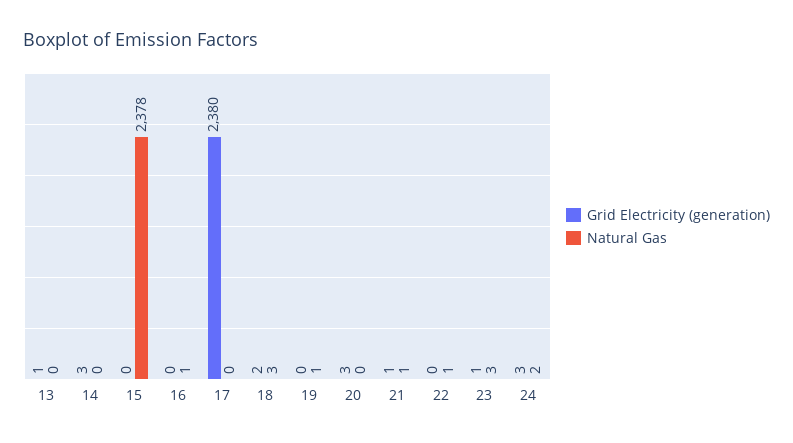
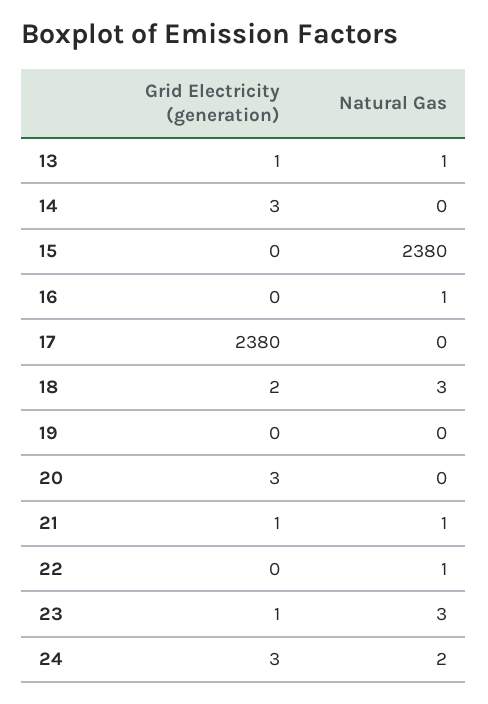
Natural Gas, 13: 0 -> 1
Natural Gas, 15: 2378 -> 2380
Natural Gas, 19: 1 -> 0

